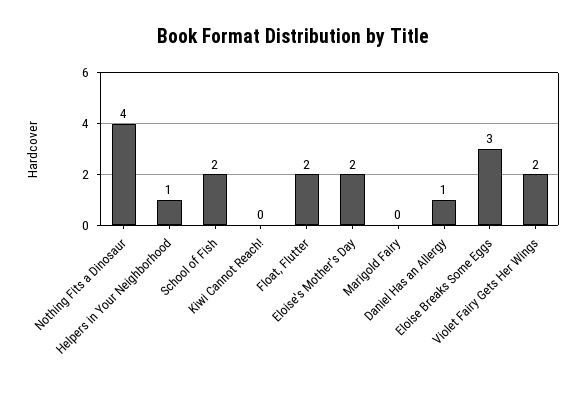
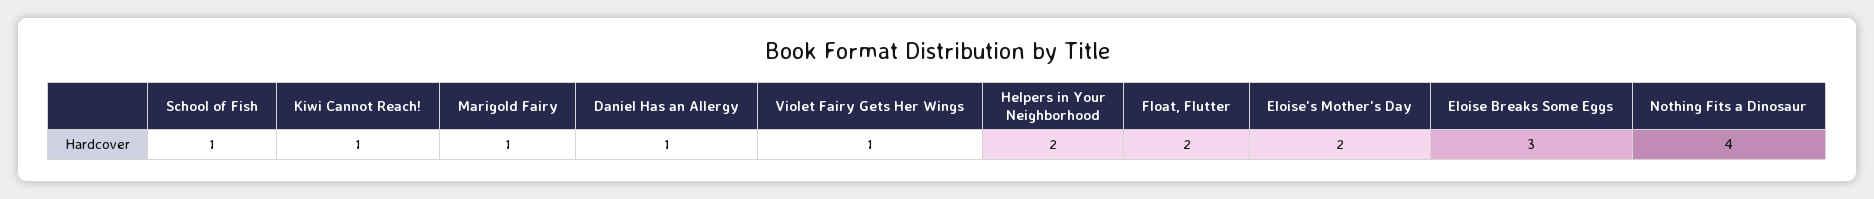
Helpers in Your Neighborhood: 1 -> 2
School of Fish: 2 -> 1
Kiwi Cannot Reach!: 0 -> 1
Marigold Fairy: 0 -> 1
Violet Fairy Gets Her Wings: 2 -> 1

